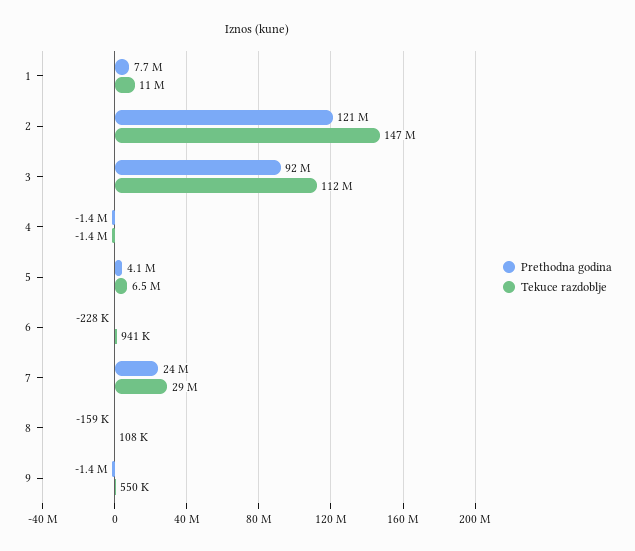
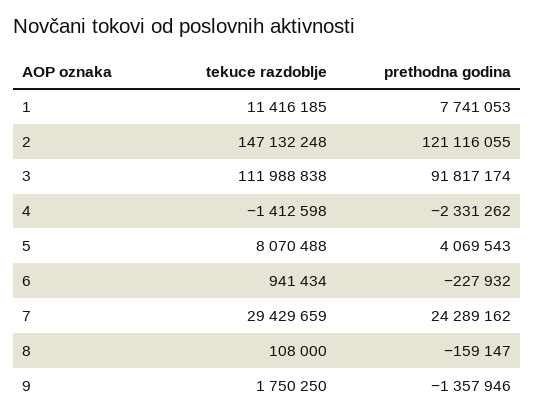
Prethodna godina, 4: -1400000 -> -2331262
Tekuce razdoblje, 5: 6500000 -> 8070488
Tekuce razdoblje, 9: 550000 -> 1750250

